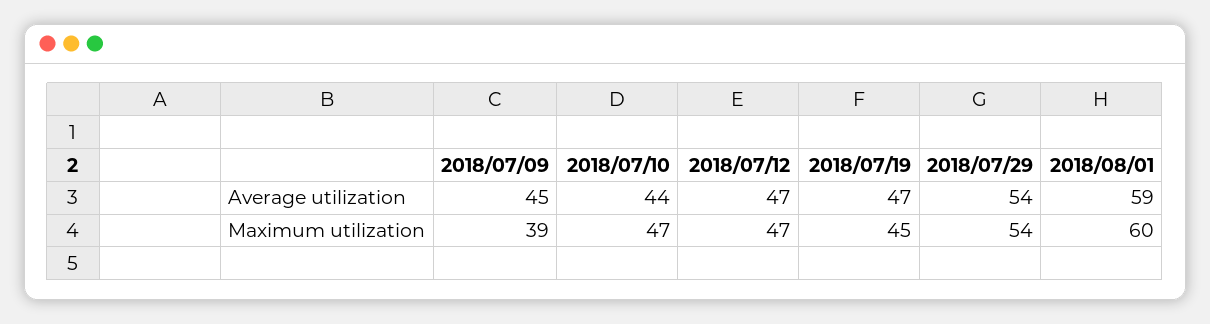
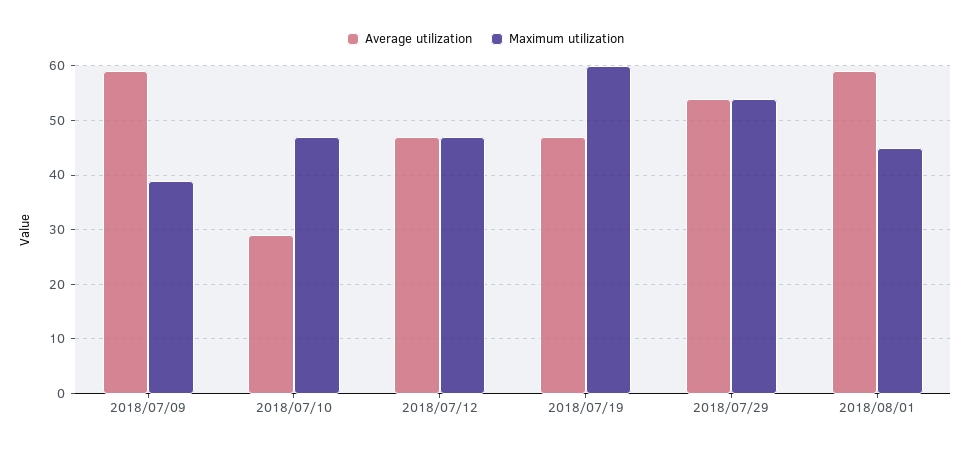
Average utilization, 2018/07/09: 45 -> 60
Average utilization, 2018/07/10: 44 -> 30
Maximum utilization, 2018/07/19: 45 -> 60
Maximum utilization, 2018/08/01: 60 -> 45

